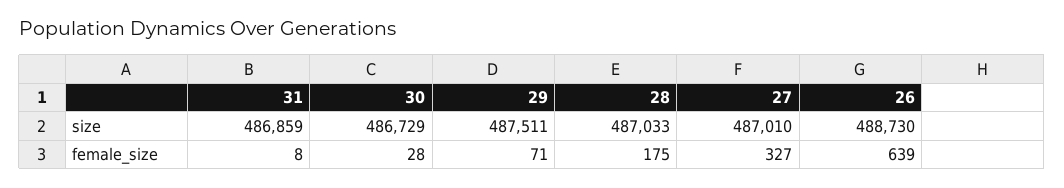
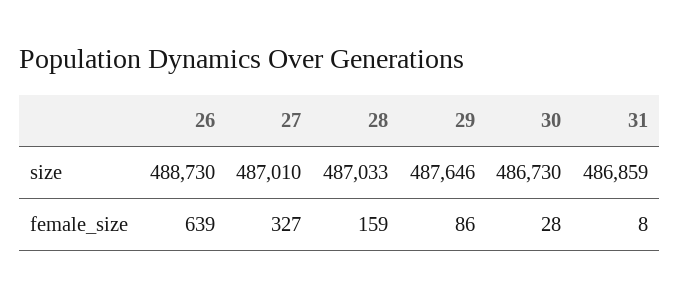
30, size: 486729 -> 486730
29, size: 487511 -> 487646
29, female_size: 71 -> 86
28, female_size: 175 -> 159

